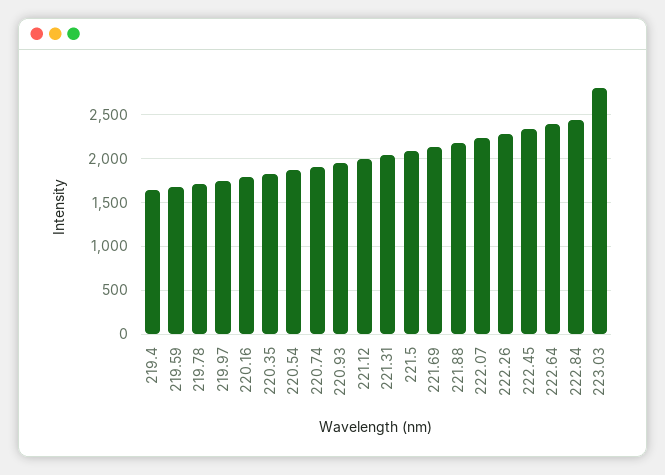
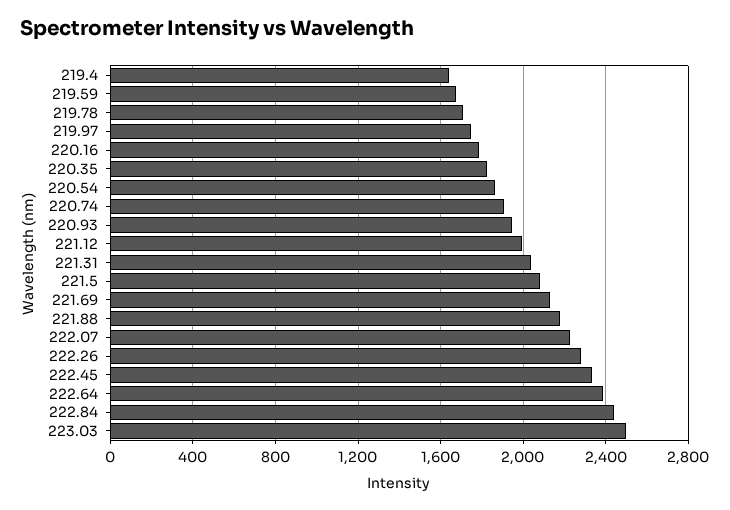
223.03: 2800 -> 2500

